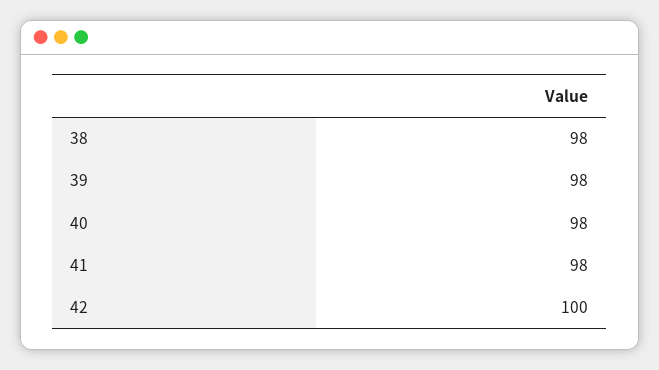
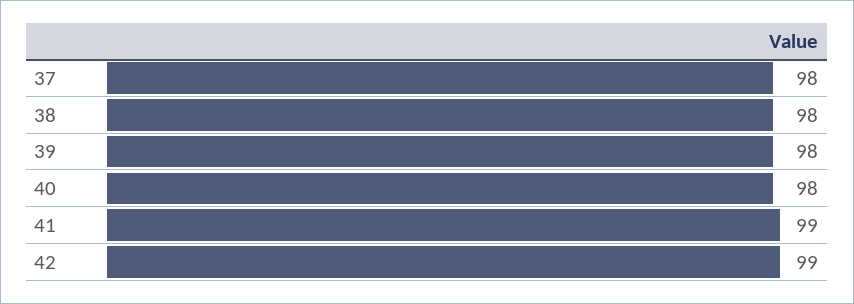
41: 98 -> 99
42: 100 -> 99
37: none -> 98

